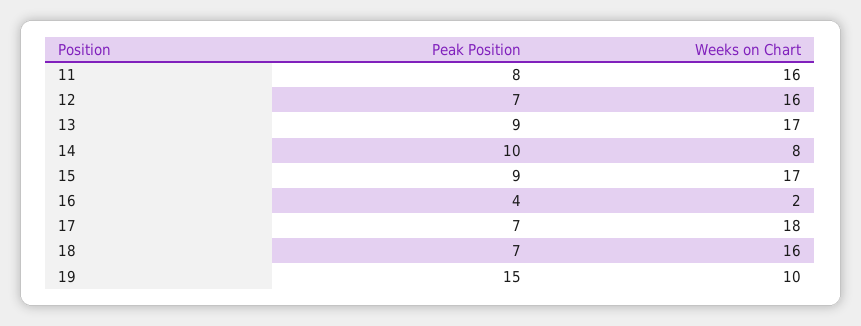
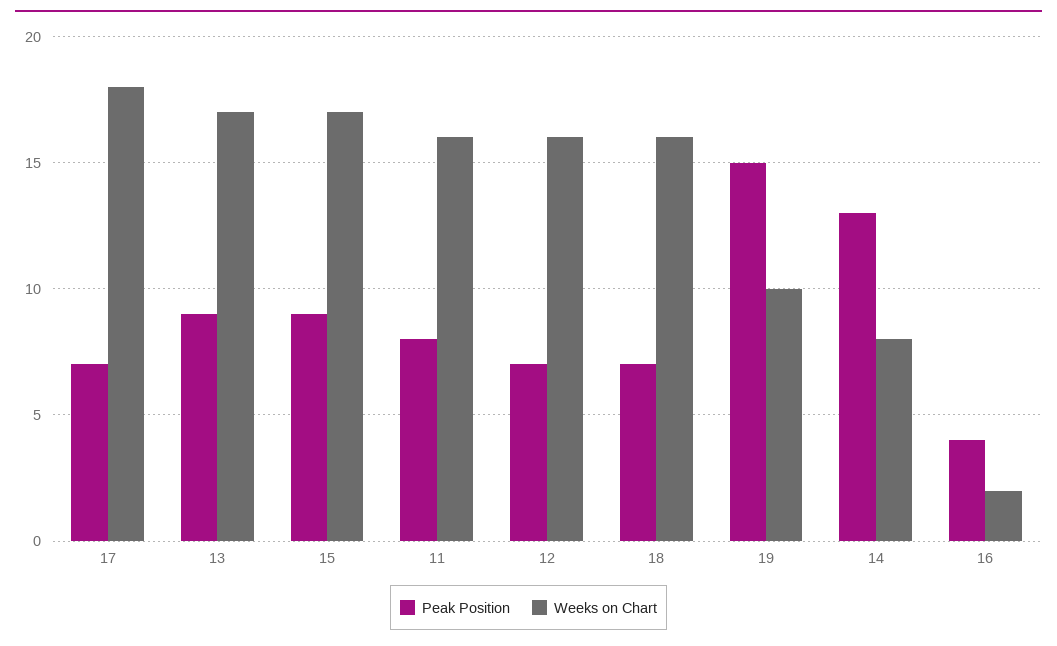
Peak Position, 14: 10 -> 13

